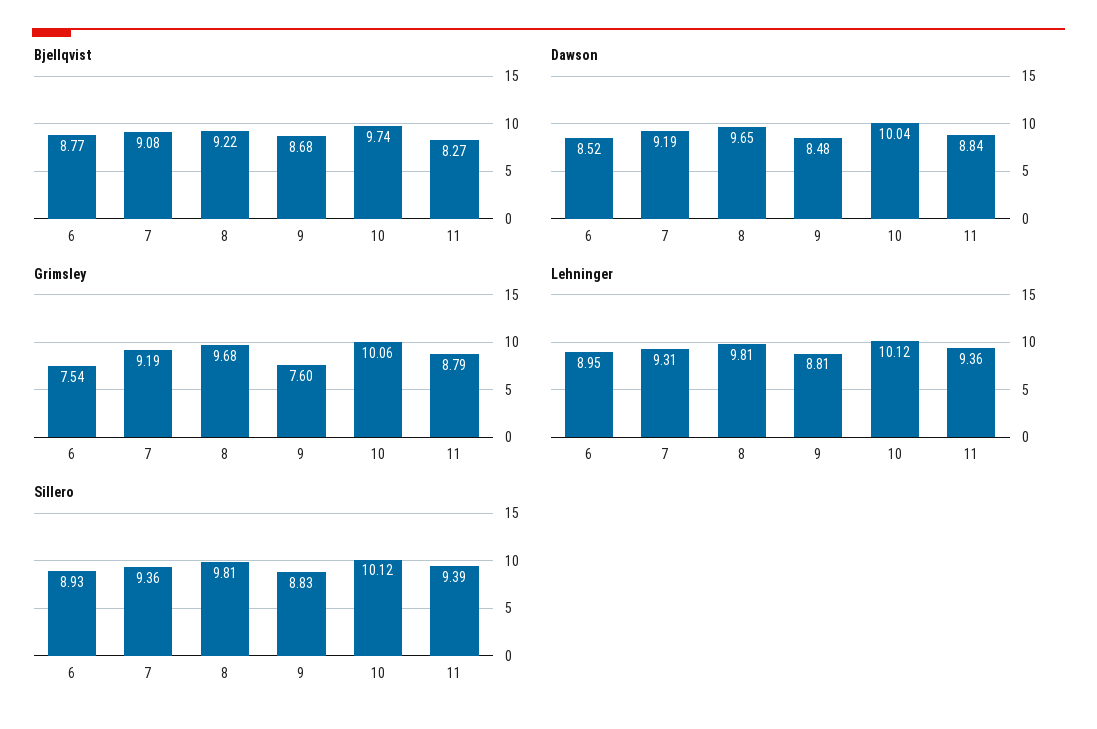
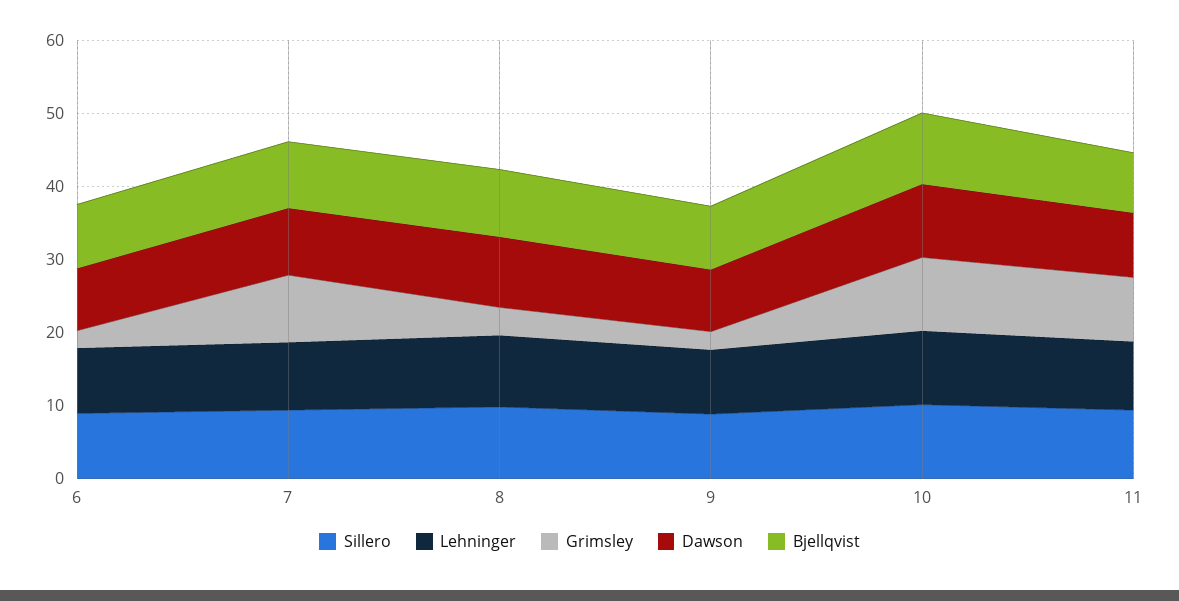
Grimsley, 6: 7.54 -> 2
Grimsley, 8: 9.68 -> 4
Grimsley, 9: 7.6 -> 2

